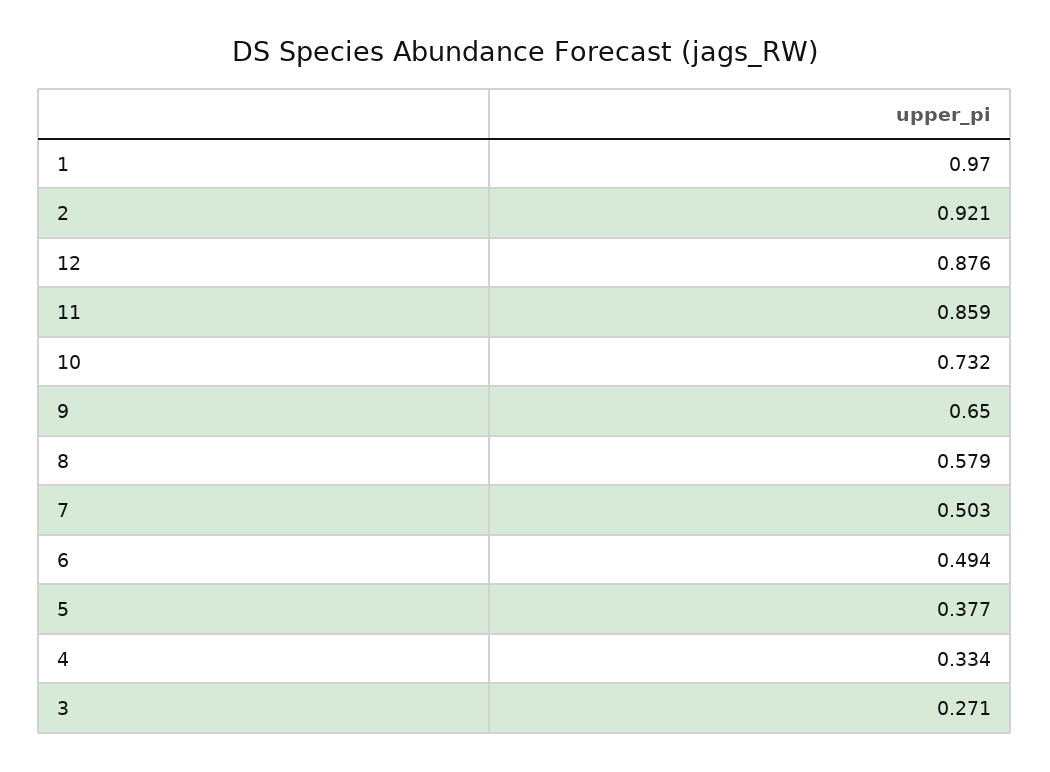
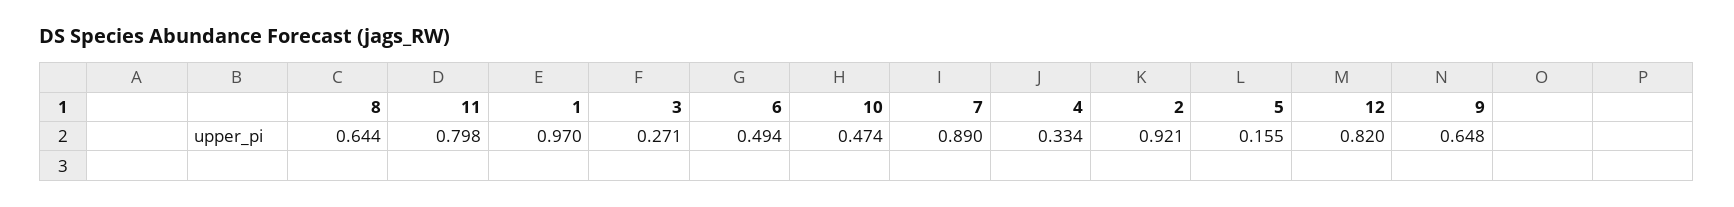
12: 0.876 -> 0.82
11: 0.859 -> 0.798
10: 0.732 -> 0.474
9: 0.65 -> 0.648
8: 0.579 -> 0.644
7: 0.503 -> 0.89
5: 0.377 -> 0.155

